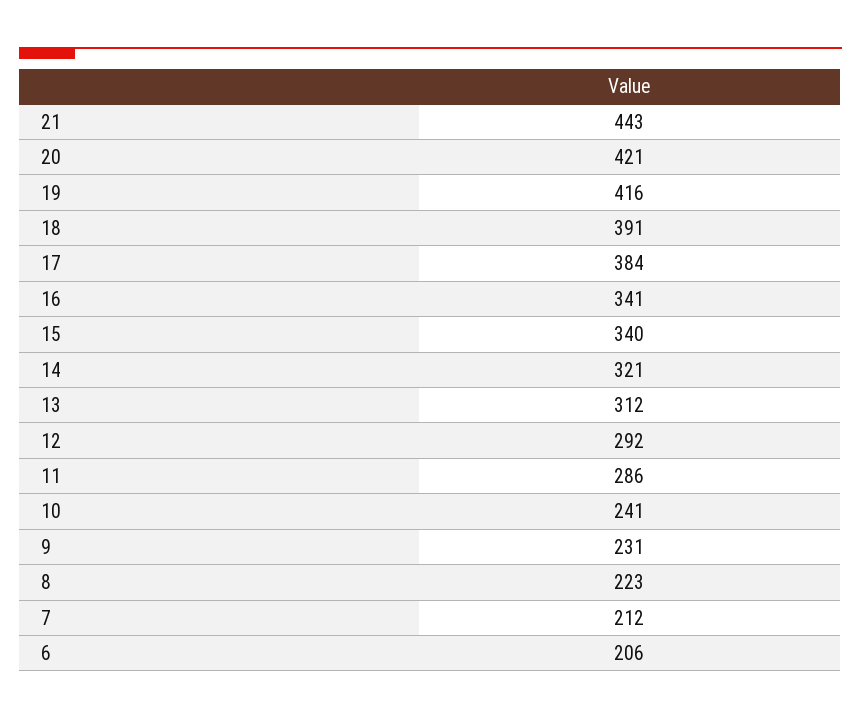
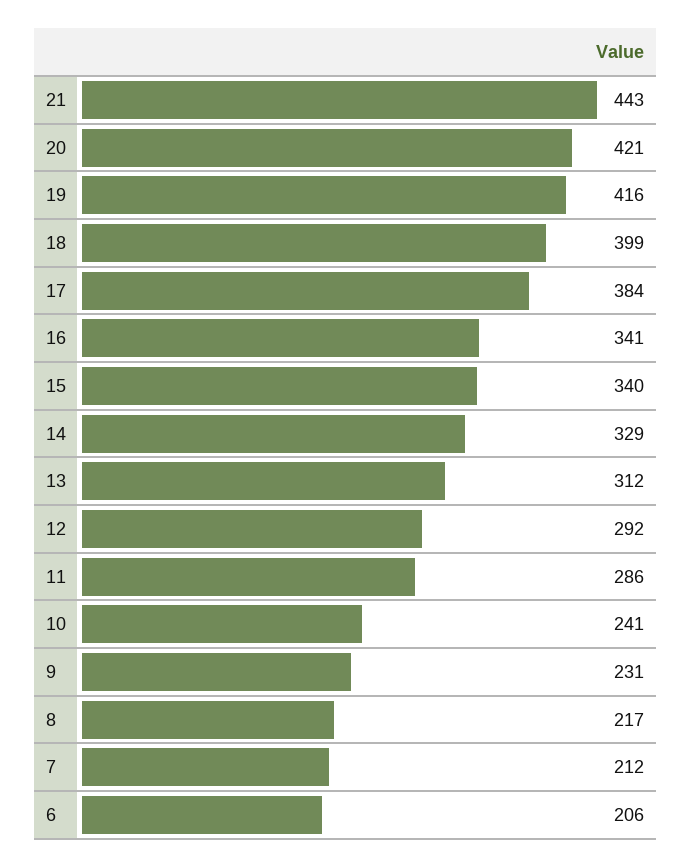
18: 391 -> 399
14: 321 -> 329
8: 223 -> 217

